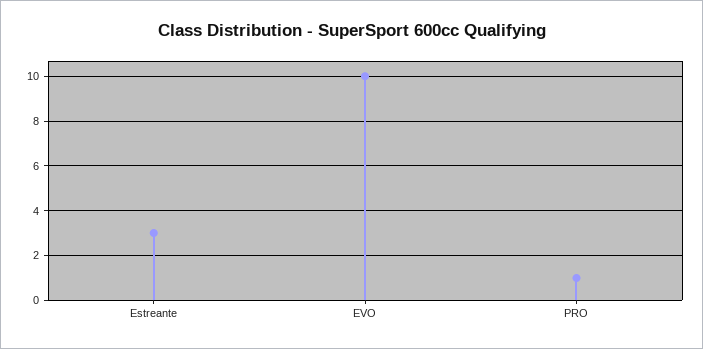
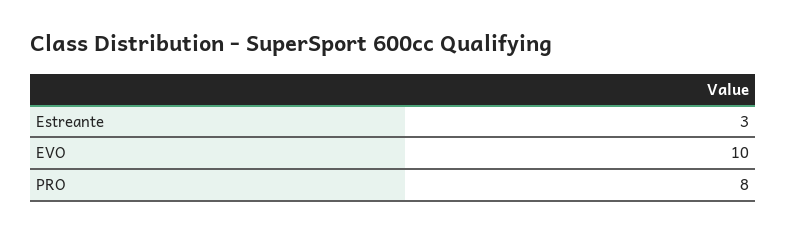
PRO: 1 -> 8

